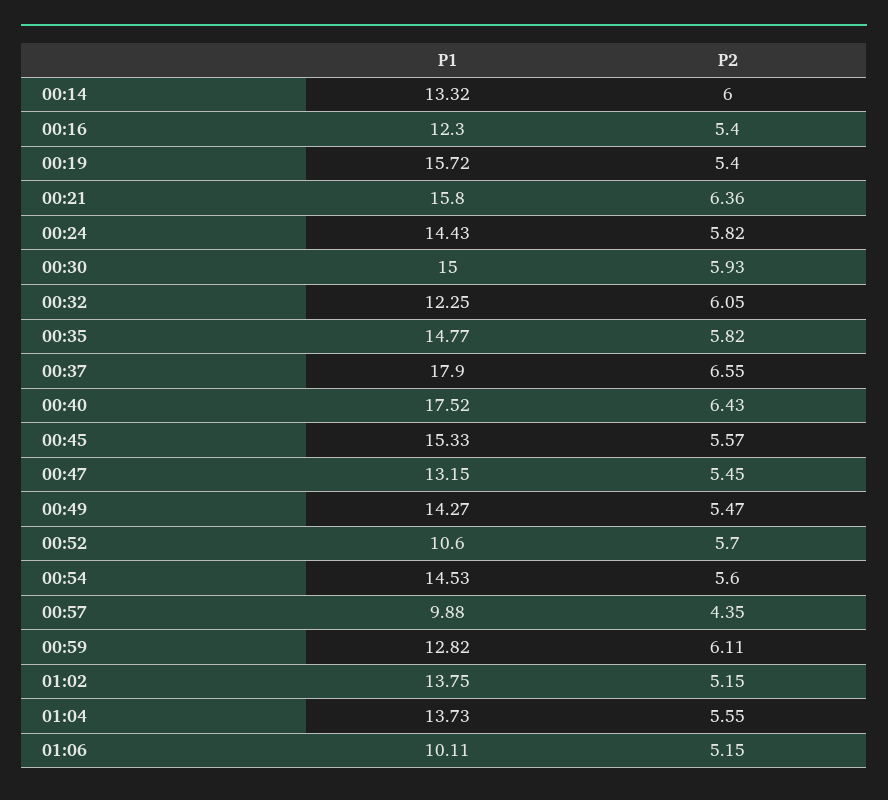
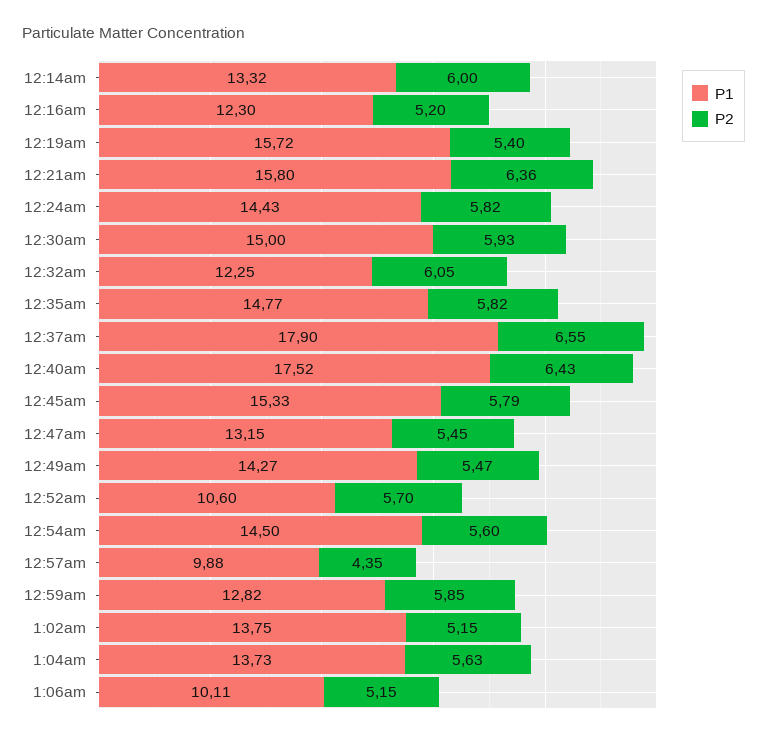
P2, 00:16: 5.4 -> 5.2
P2, 00:45: 5.57 -> 5.79
P1, 00:54: 14.53 -> 14.5
P2, 00:59: 6.11 -> 5.85
P2, 01:04: 5.55 -> 5.63

